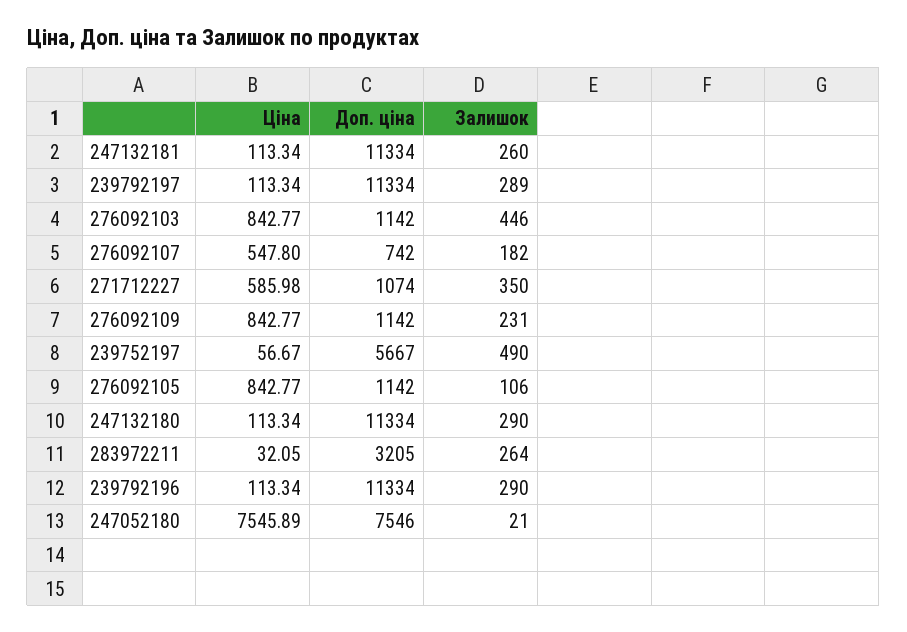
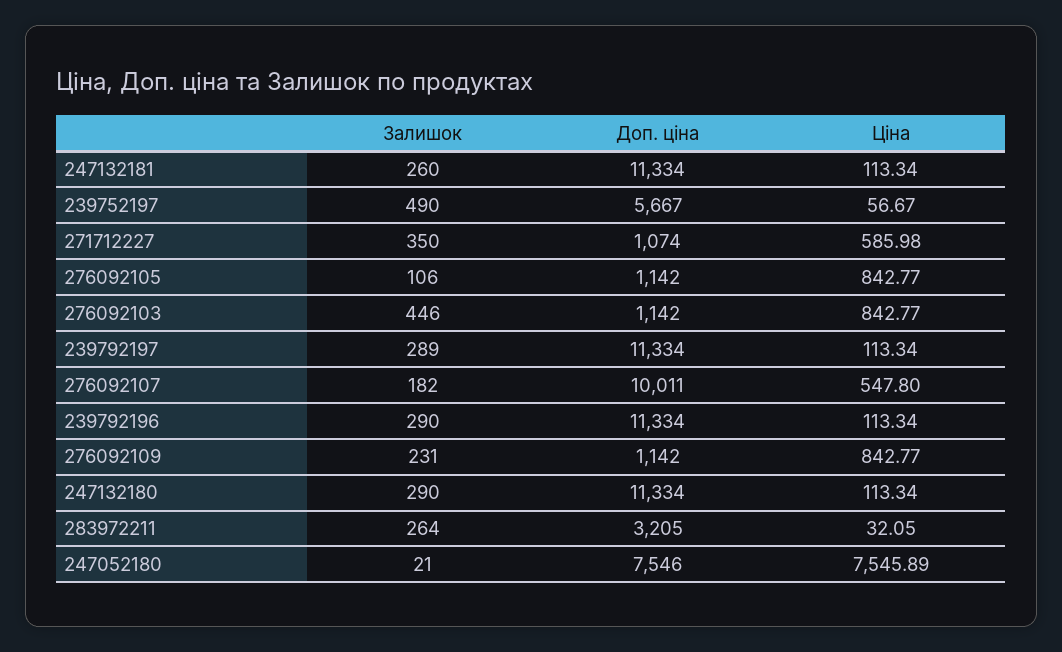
Доп. ціна, 276092107: 742 -> 10011

